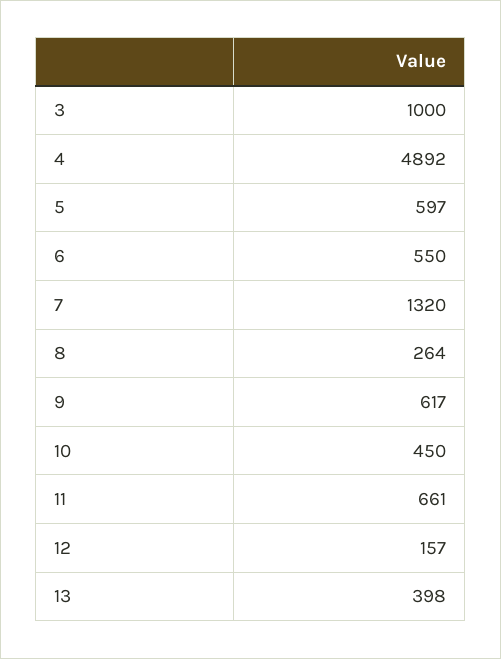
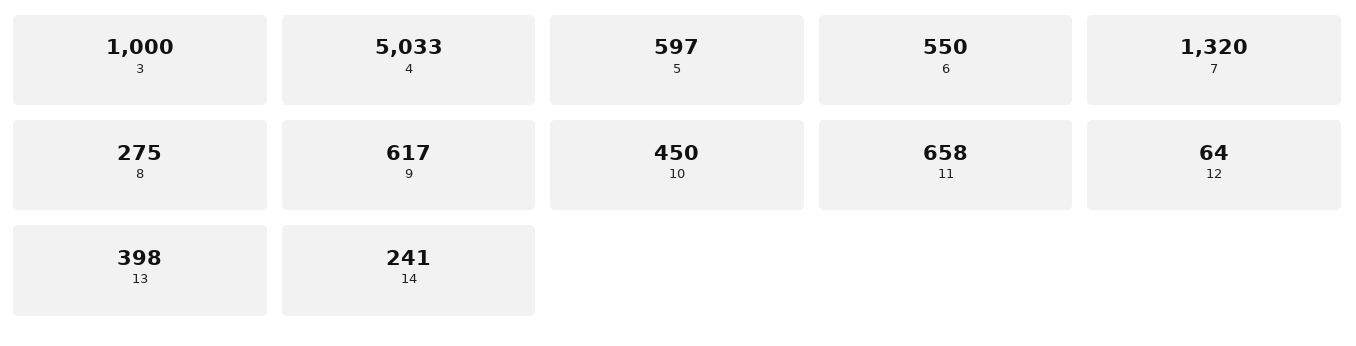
4: 4892 -> 5033
8: 264 -> 275
11: 661 -> 658
12: 157 -> 64
14: none -> 241

